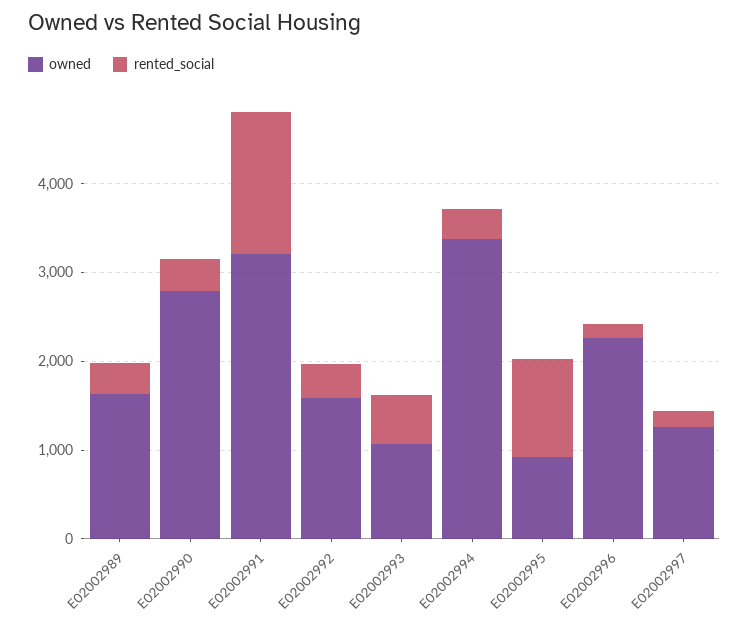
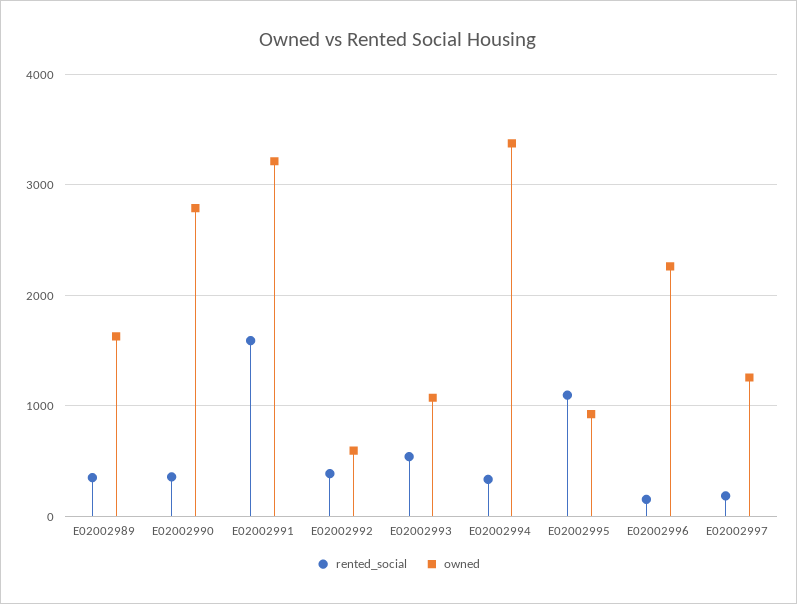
owned, E02002992: 1600 -> 600

